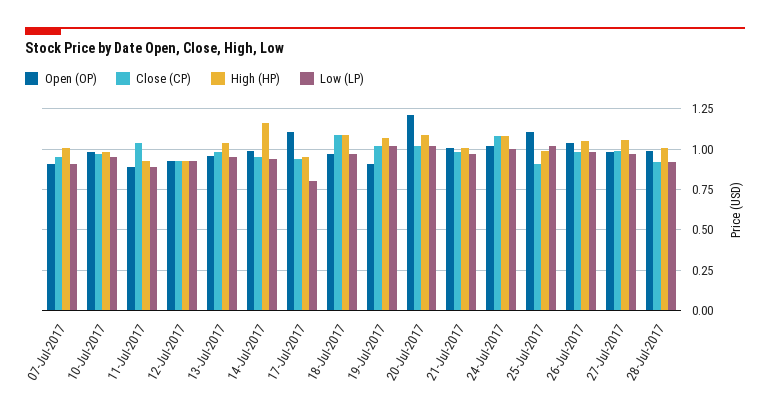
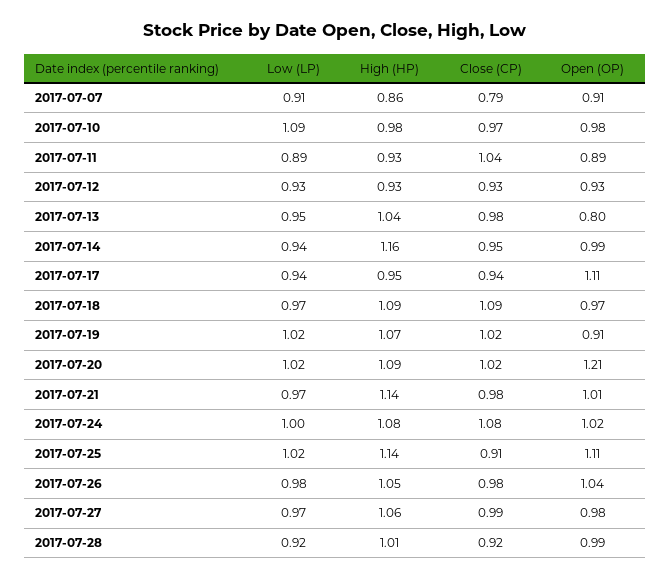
Close (CP), 07-Jul-2017: 0.95 -> 0.79
High (HP), 07-Jul-2017: 1 -> 0.86
Low (LP), 10-Jul-2017: 0.95 -> 1.09
Open (OP), 13-Jul-2017: 0.95 -> 0.8
Low (LP), 17-Jul-2017: 0.8 -> 0.94
High (HP), 21-Jul-2017: 1 -> 1.14
High (HP), 25-Jul-2017: 1 -> 1.14

